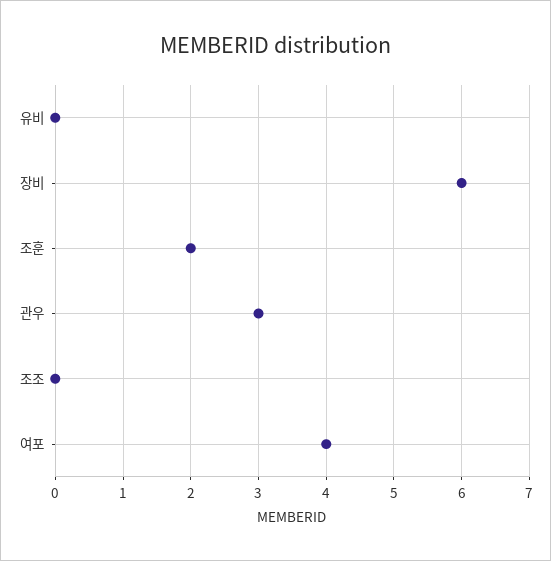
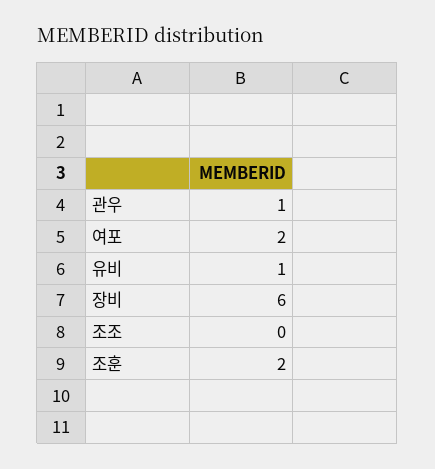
유비: 0 -> 1
관우: 3 -> 1
여포: 4 -> 2

